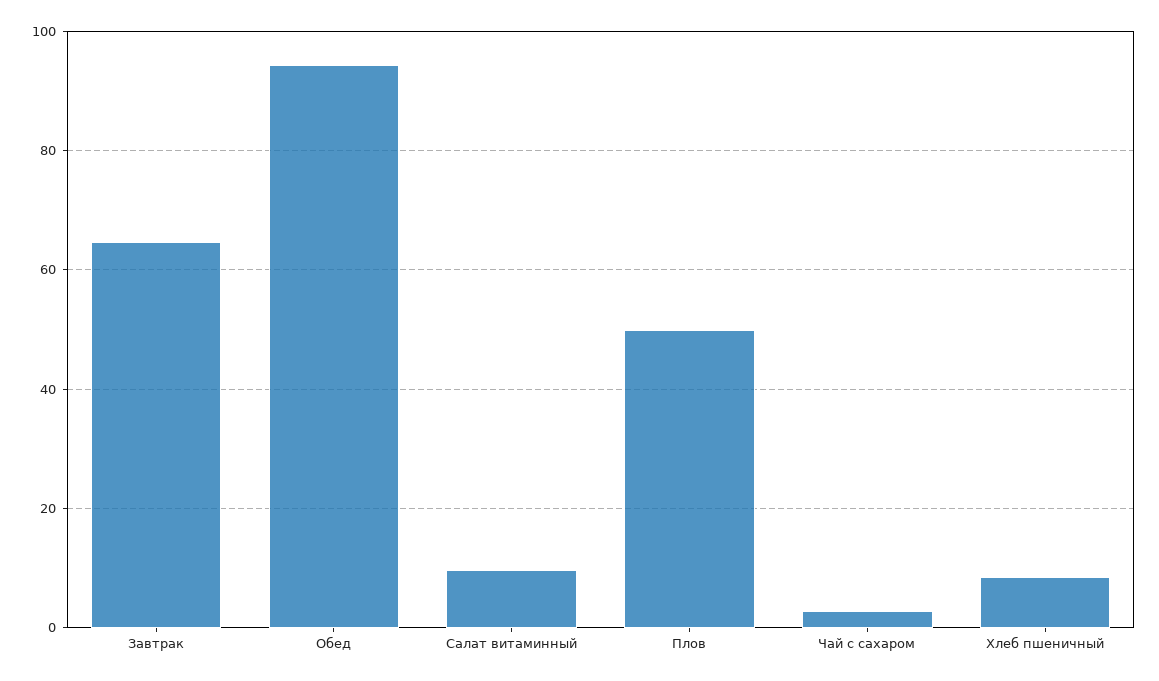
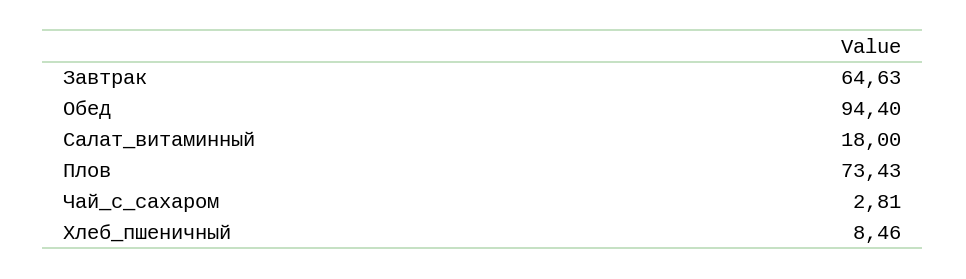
Салат витаминный: 10 -> 18
Плов: 50 -> 73.43

